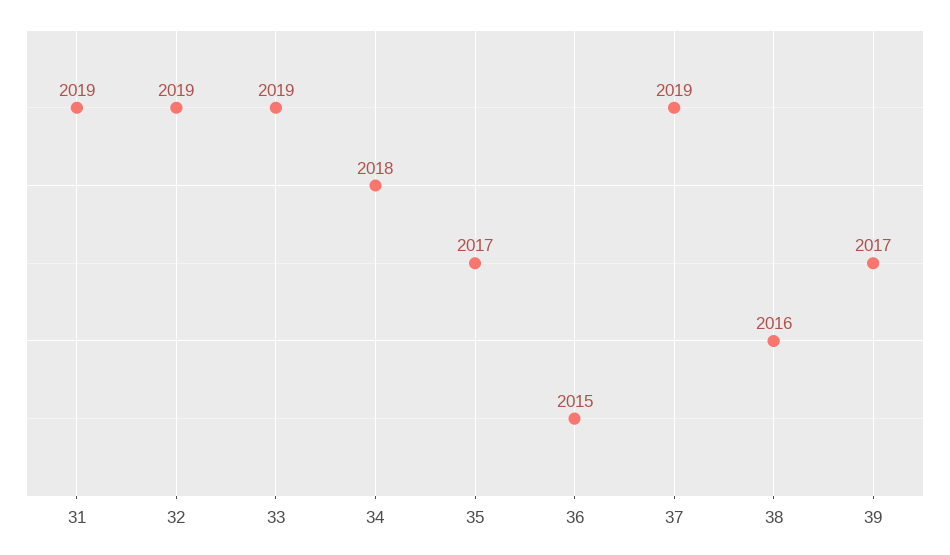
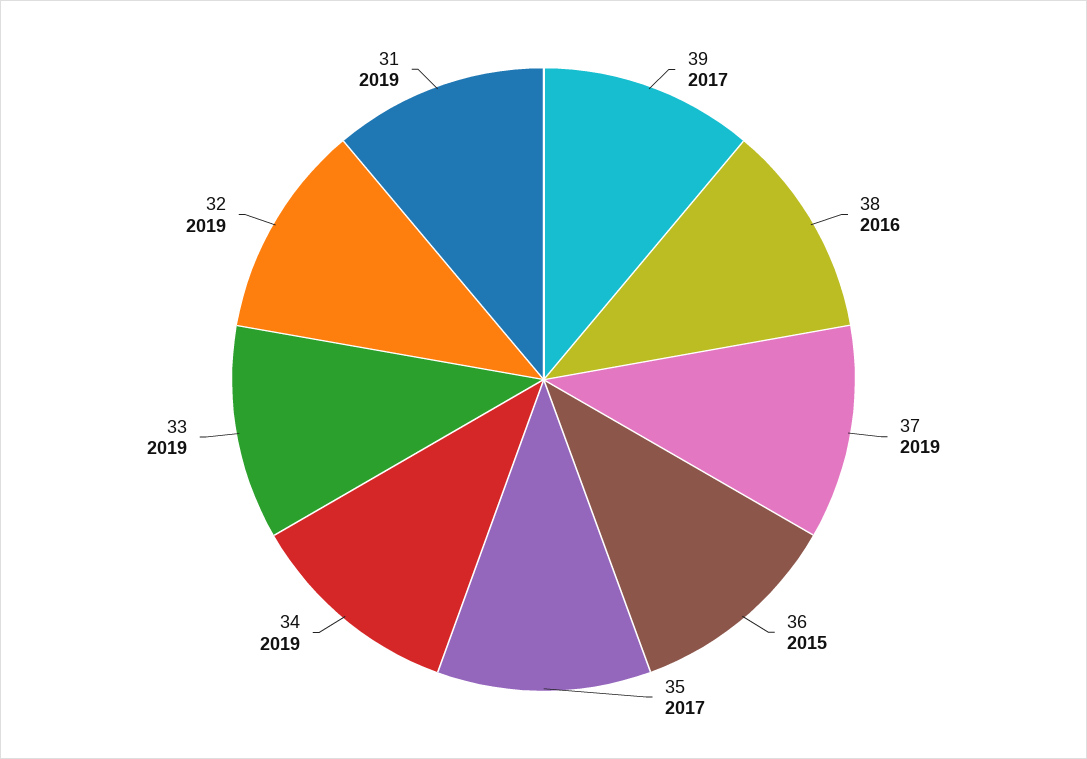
34: 2018 -> 2019

